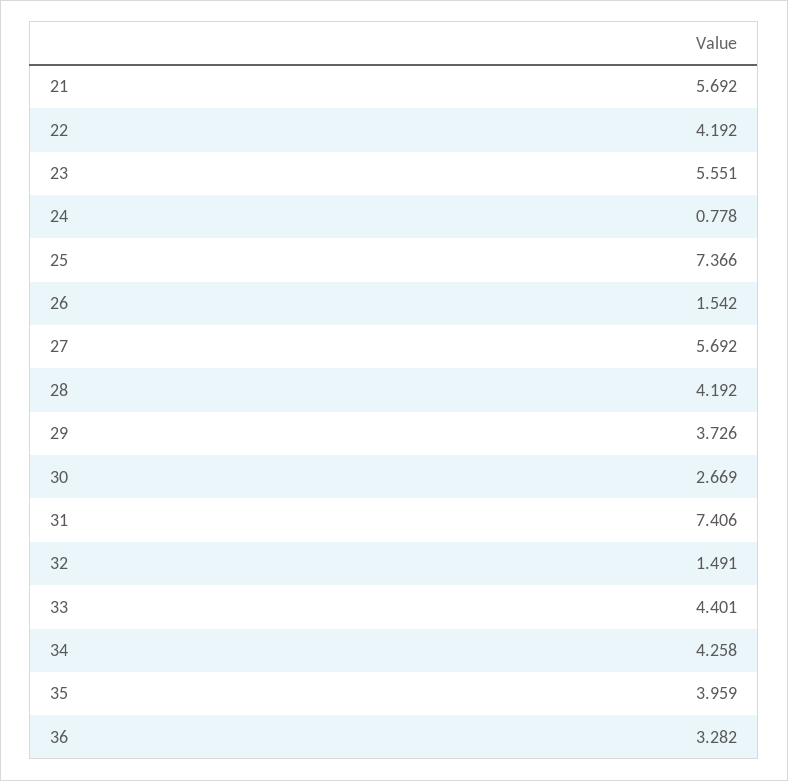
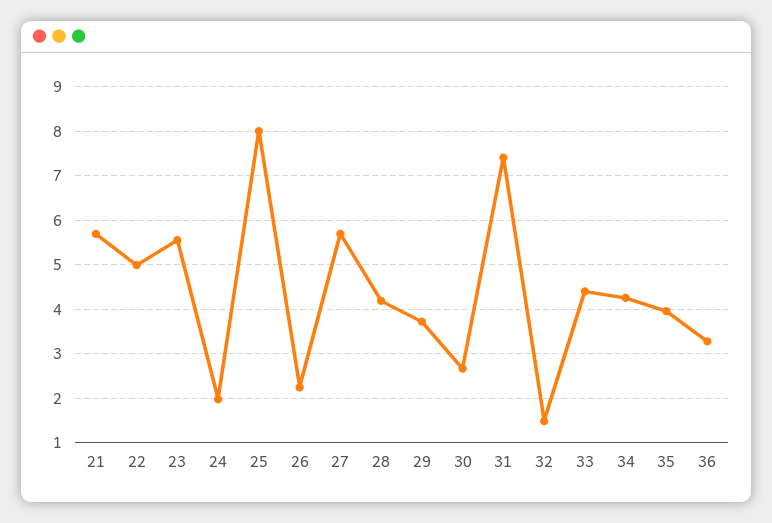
22: 4.192 -> 5
24: 0.778 -> 2
25: 7.366 -> 8
26: 1.542 -> 2.2

